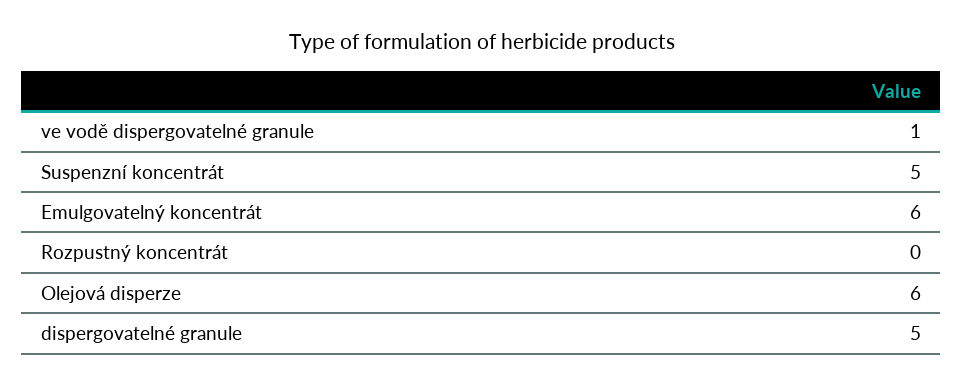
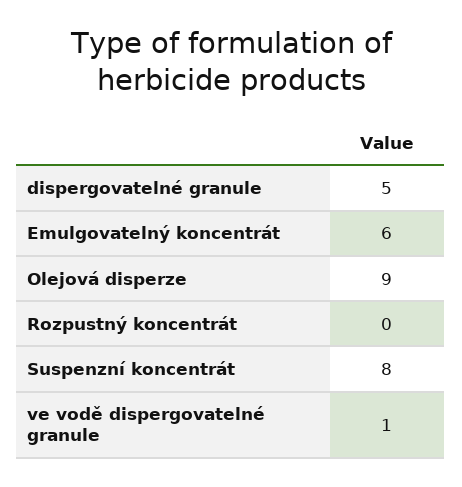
Suspenzní koncentrát: 5 -> 8
Olejová disperze: 6 -> 9

